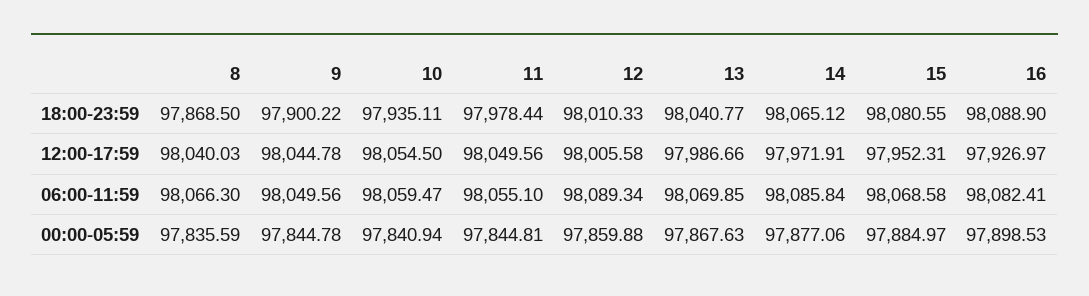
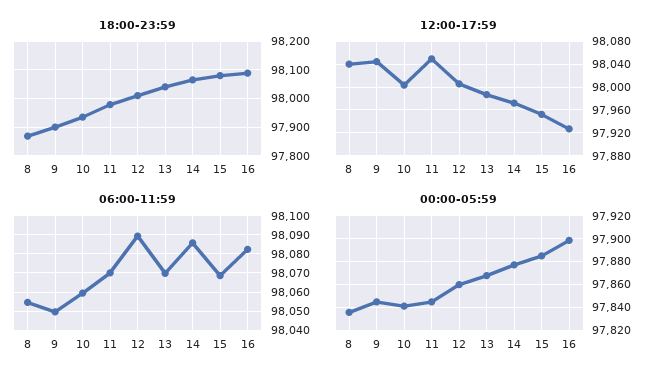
12:00-17:59, 10: 98054.5 -> 98000
06:00-11:59, 8: 98066.3 -> 98055
06:00-11:59, 11: 98055.1 -> 98070

